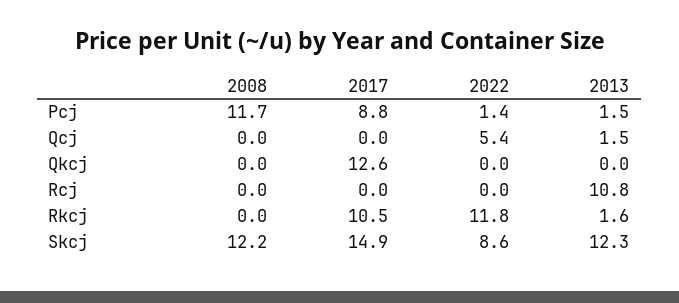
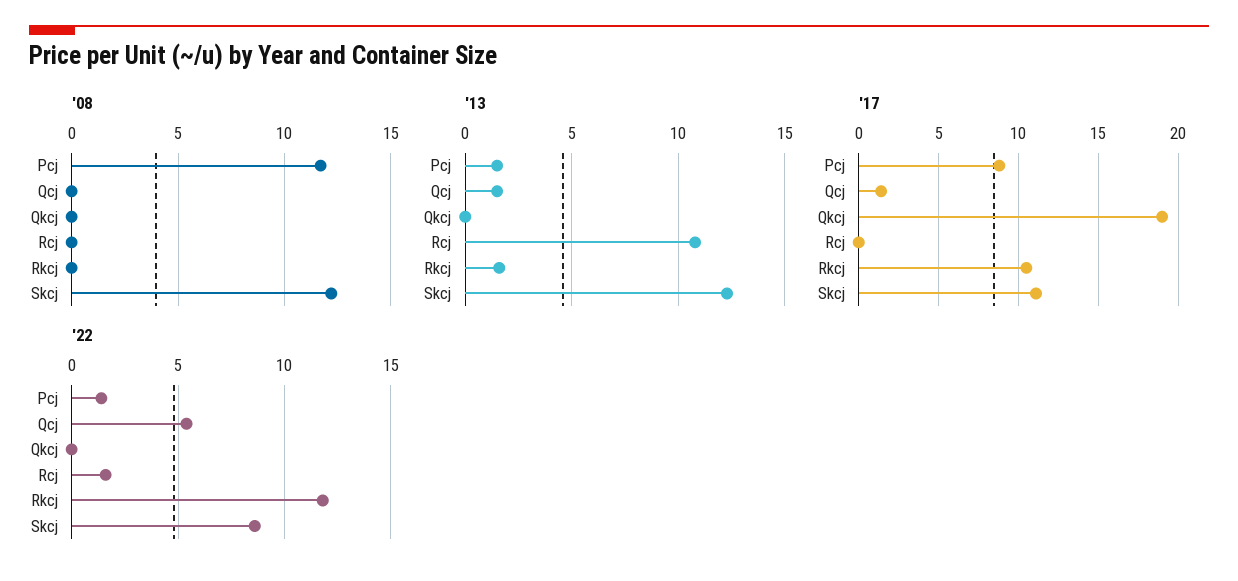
2017, Qcj: 0 -> 1.5
2017, Qkcj: 12.6 -> 19
2022, Rcj: 0 -> 1.5
2017, Skcj: 14.9 -> 11

